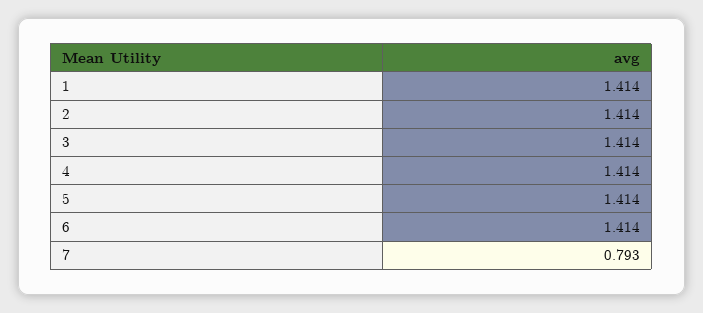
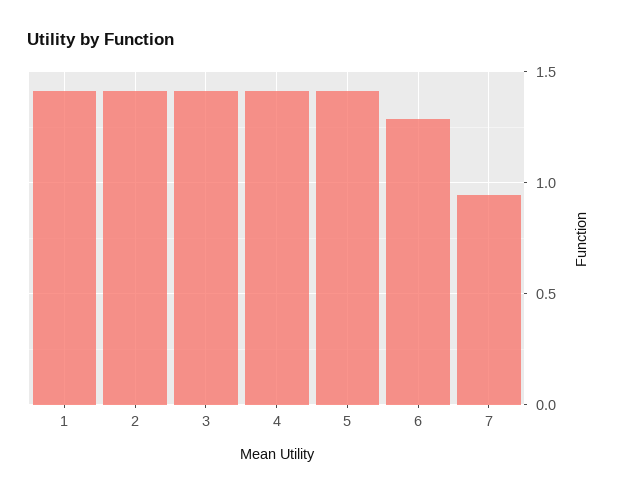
6: 1.414 -> 1.3
7: 0.793 -> 0.95

